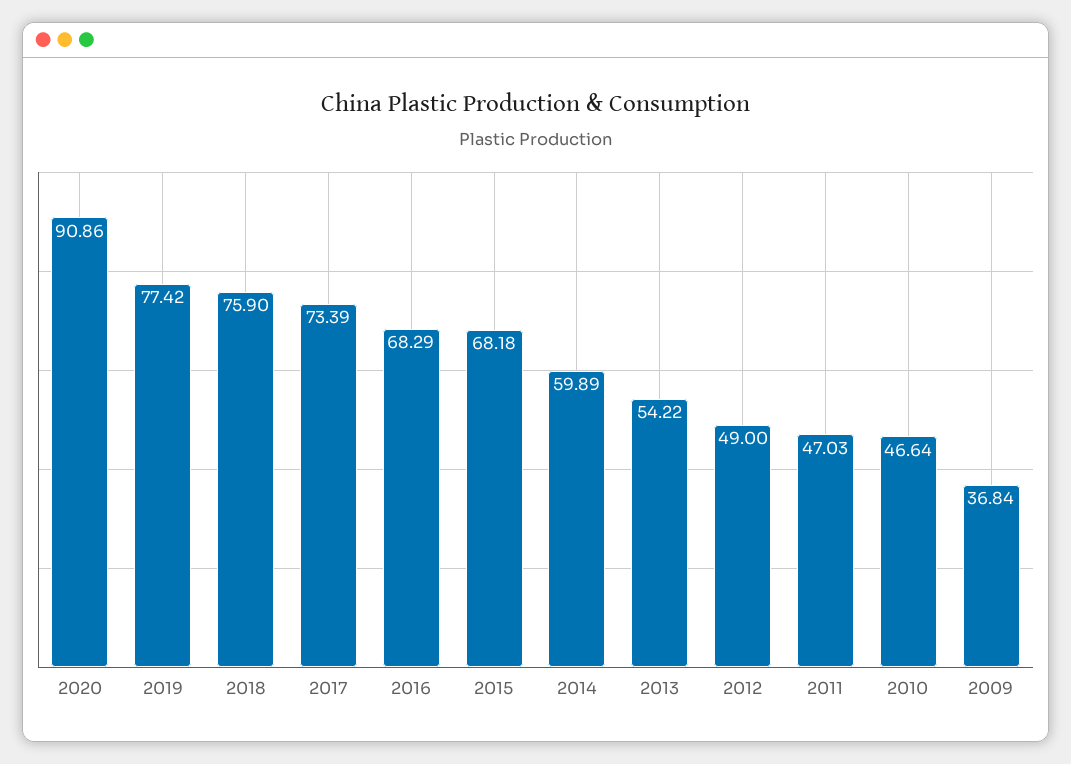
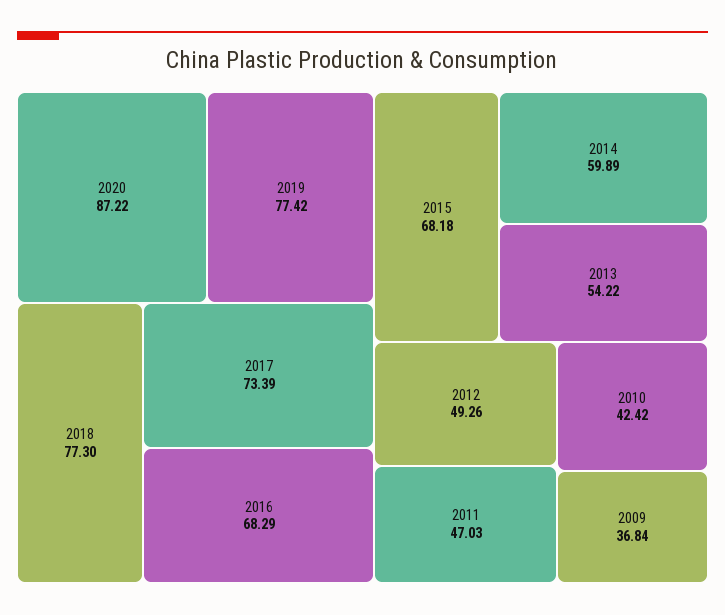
2020: 90.86 -> 87.22
2018: 75.9 -> 77.3
2012: 49 -> 49.26
2010: 46.64 -> 42.42

